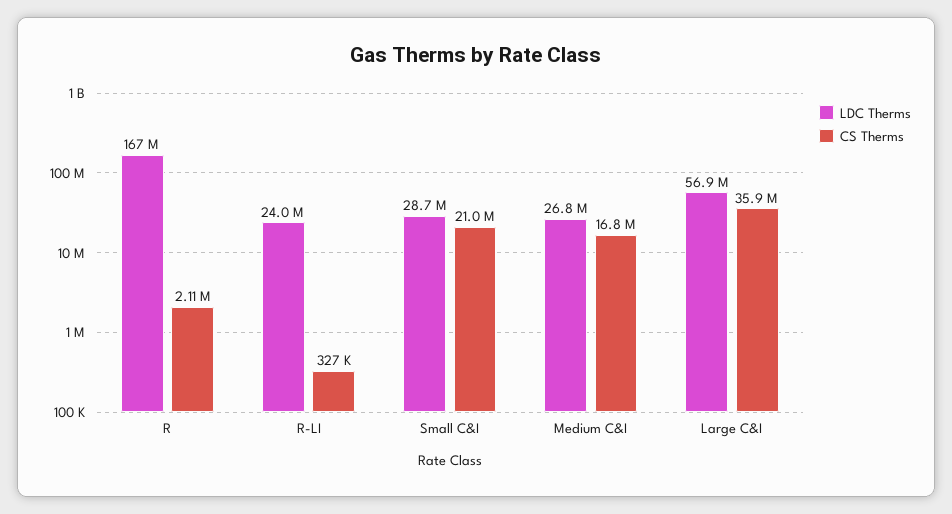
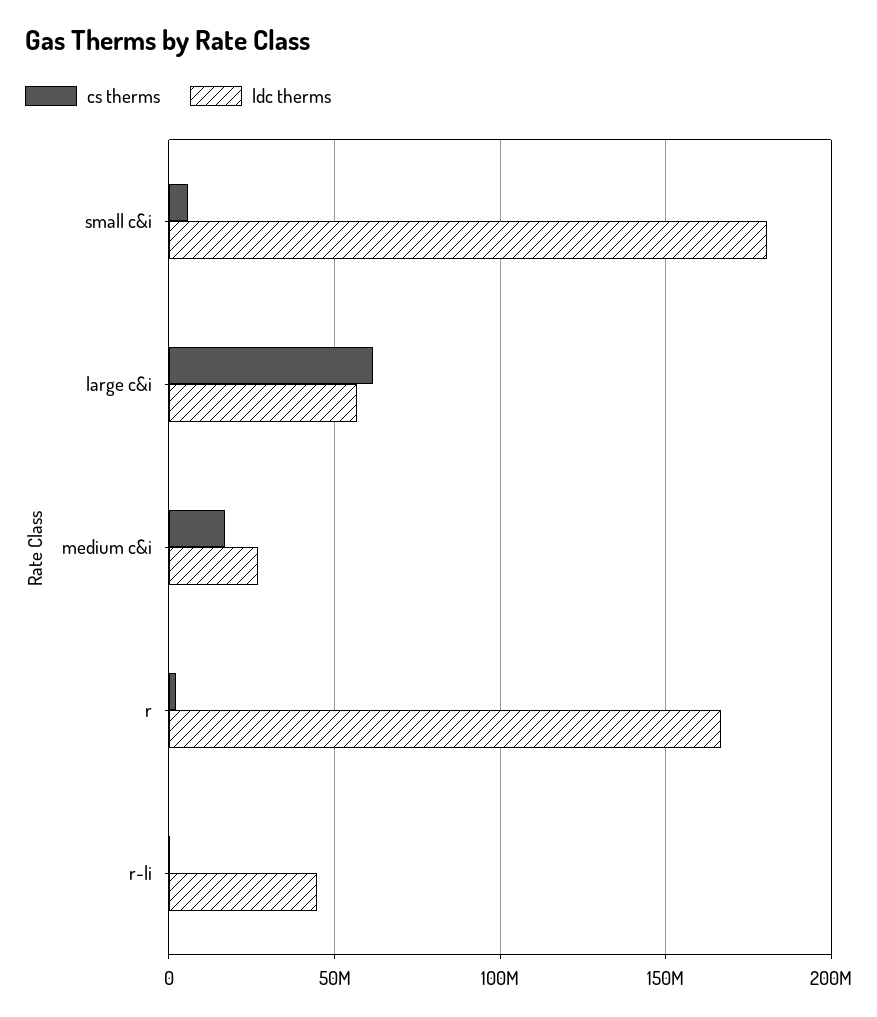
LDC Therms, R-LI: 24000000 -> 45000000
LDC Therms, Small C&I: 28700000 -> 180000000
CS Therms, Small C&I: 21000000 -> 5000000
CS Therms, Large C&I: 35900000 -> 60000000

